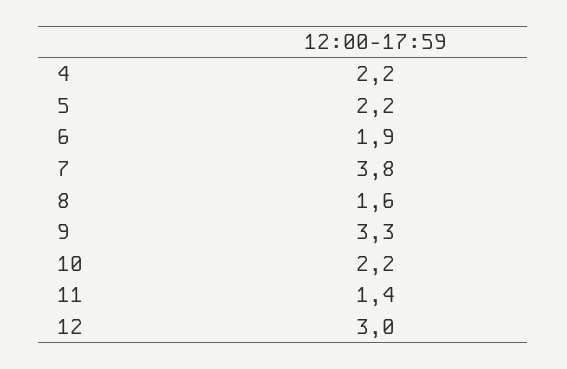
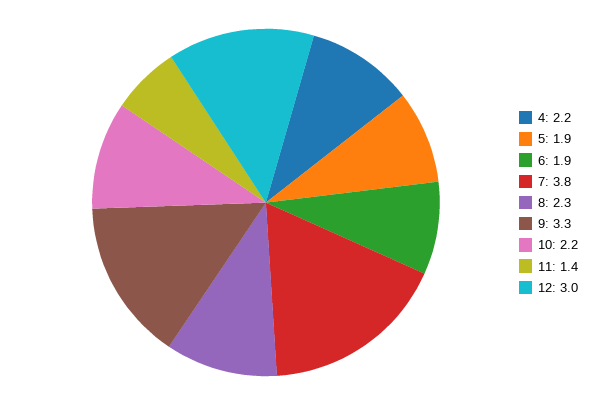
5: 2.2 -> 1.9
8: 1.6 -> 2.3

